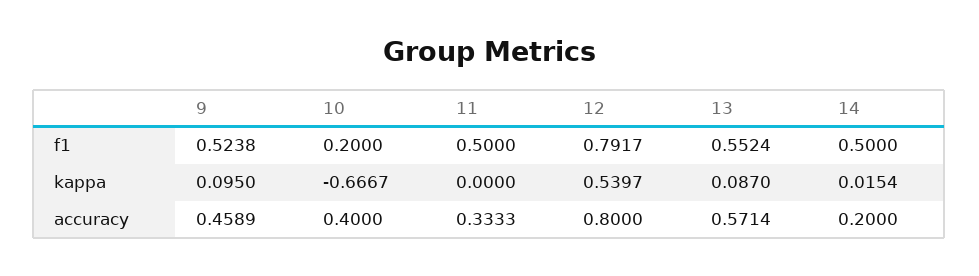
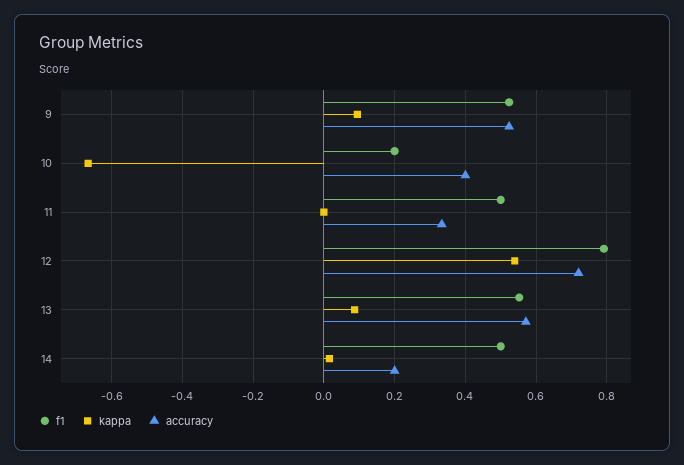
accuracy, 9: 0.4589 -> 0.52
accuracy, 12: 0.8 -> 0.72

